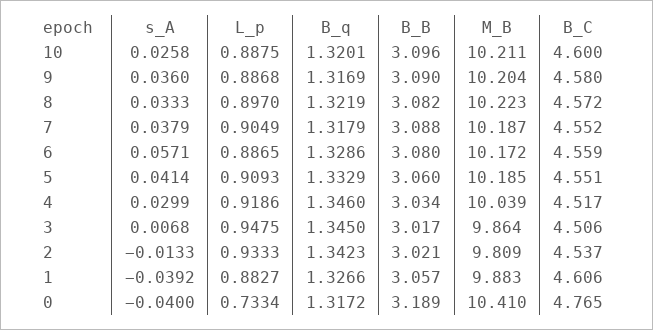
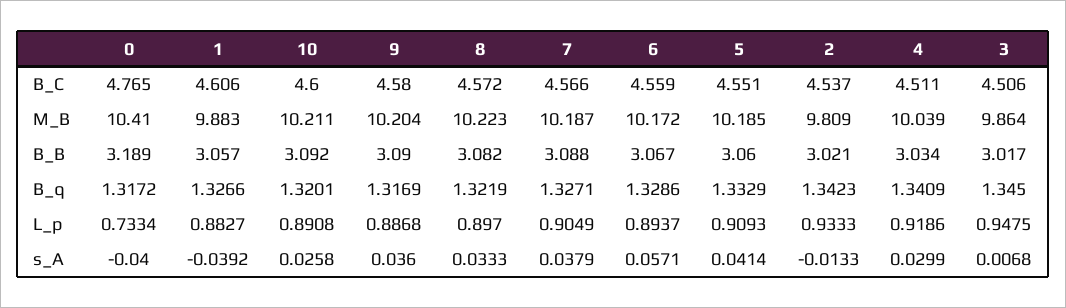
L_p, 10: 0.8875 -> 0.8908
B_B, 10: 3.096 -> 3.092
B_q, 7: 1.3179 -> 1.3271
B_C, 7: 4.552 -> 4.566
L_p, 6: 0.8865 -> 0.8937
B_B, 6: 3.08 -> 3.067
B_q, 4: 1.346 -> 1.3409
B_C, 4: 4.517 -> 4.511

